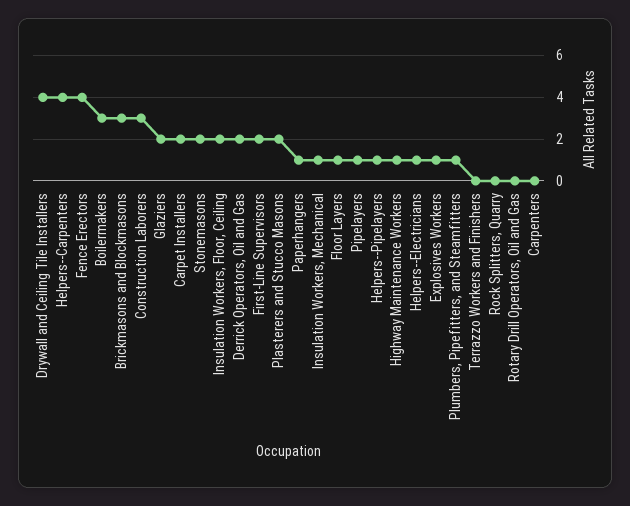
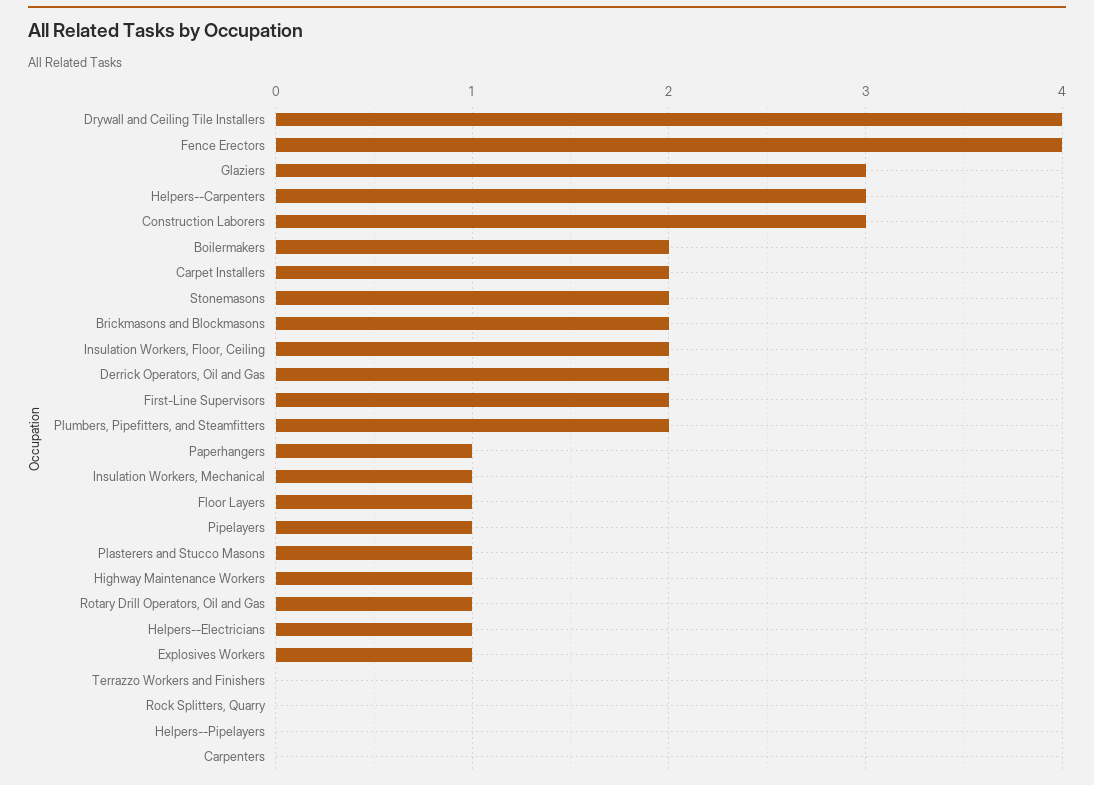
Helpers--Carpenters: 4 -> 3
Boilermakers: 3 -> 2
Brickmasons and Blockmasons: 3 -> 2
Glaziers: 2 -> 3
Plasterers and Stucco Masons: 2 -> 1
Helpers--Pipelayers: 1 -> 0
Plumbers, Pipefitters, and Steamfitters: 1 -> 2
Rotary Drill Operators, Oil and Gas: 0 -> 1

